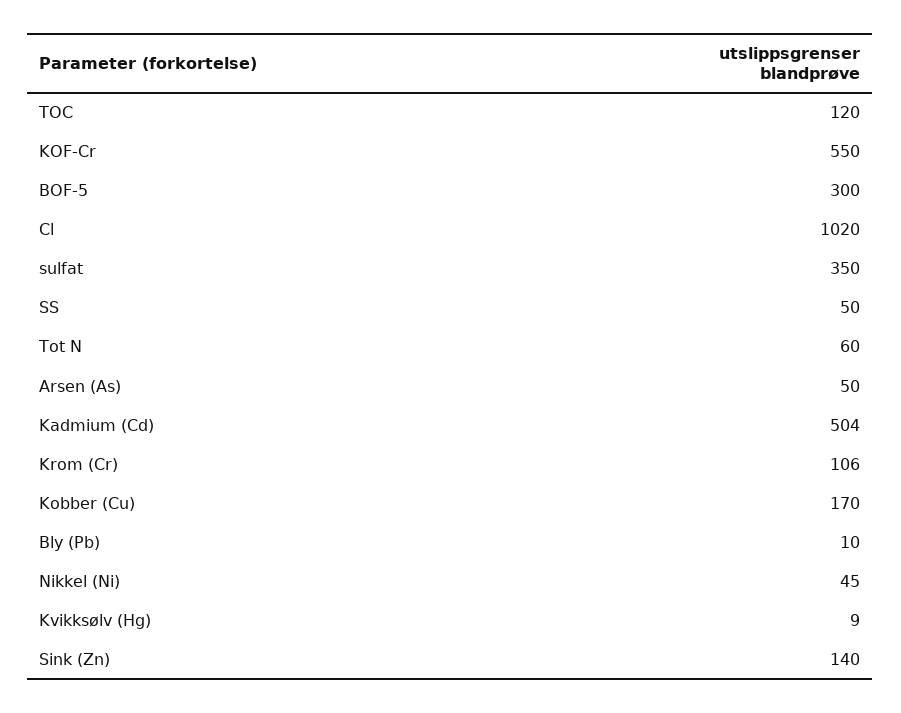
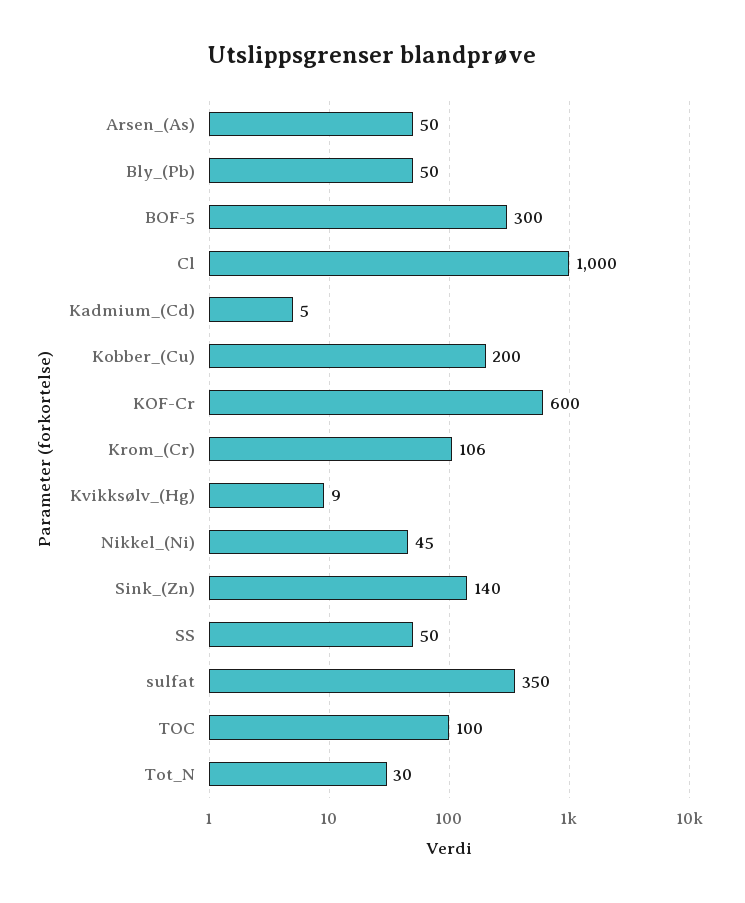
TOC: 120 -> 100
KOF-Cr: 550 -> 600
Cl: 1020 -> 1000
Tot N: 60 -> 30
Kadmium (Cd): 504 -> 5
Kobber (Cu): 170 -> 200
Bly (Pb): 10 -> 50

